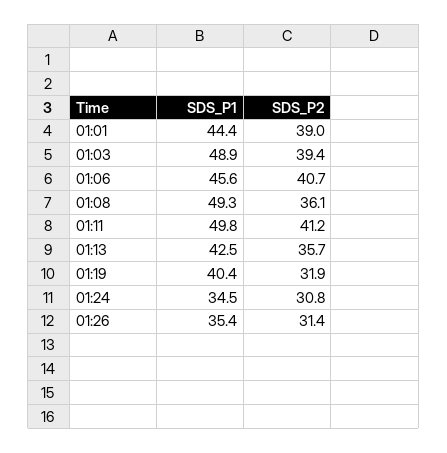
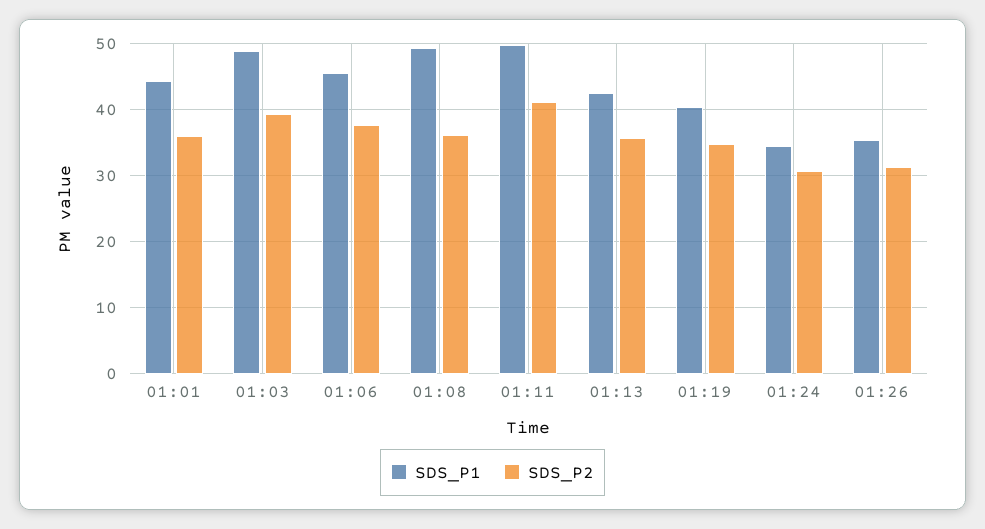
SDS_P2, 01:01: 39 -> 36
SDS_P2, 01:06: 40.7 -> 38
SDS_P2, 01:19: 31.9 -> 35

